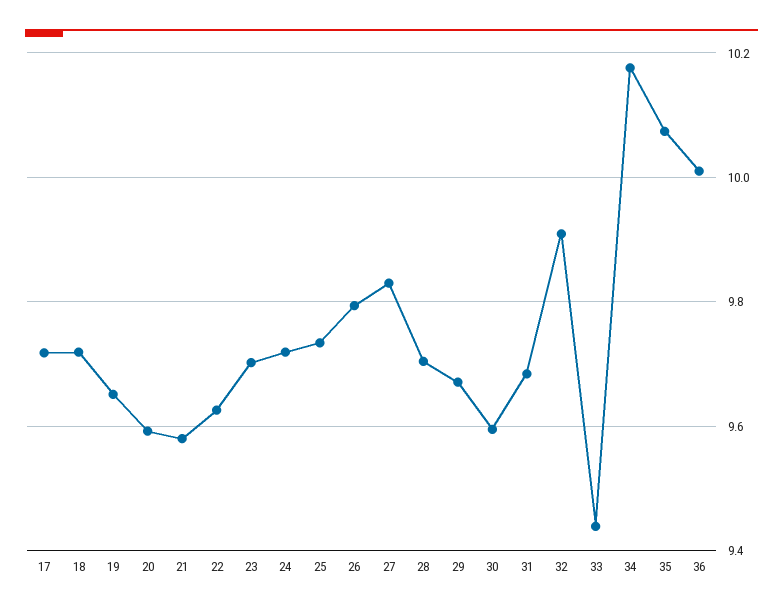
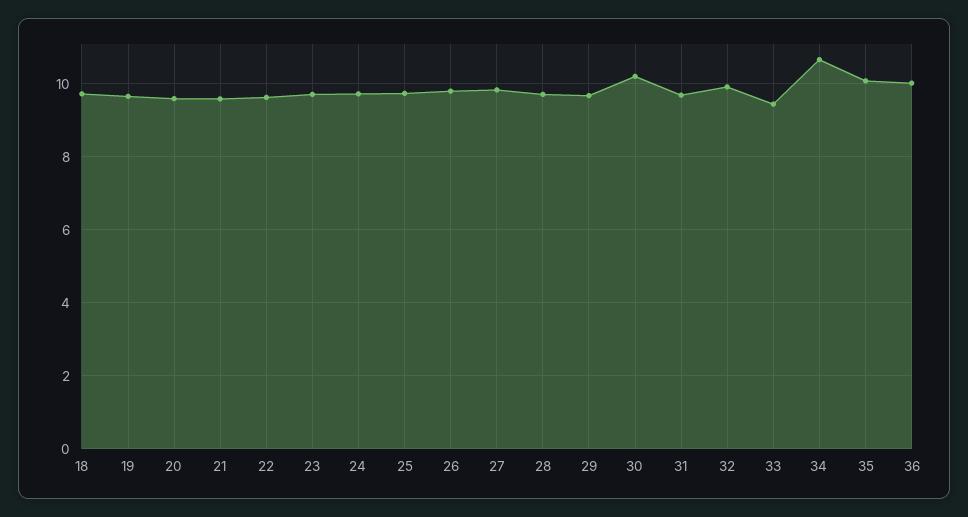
17: 9.72 -> none
30: 9.6 -> 10.2
34: 10.18 -> 10.6

